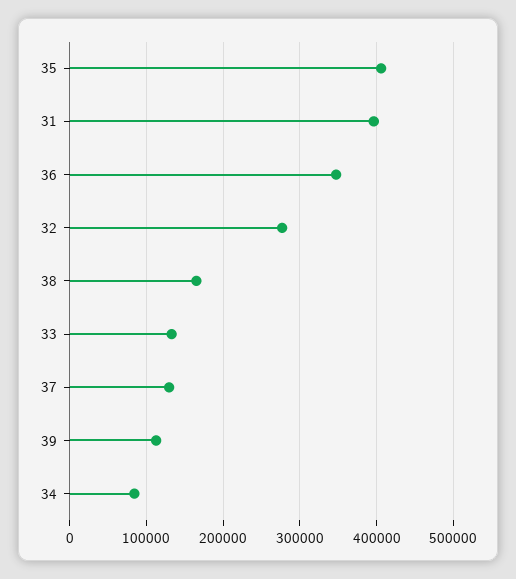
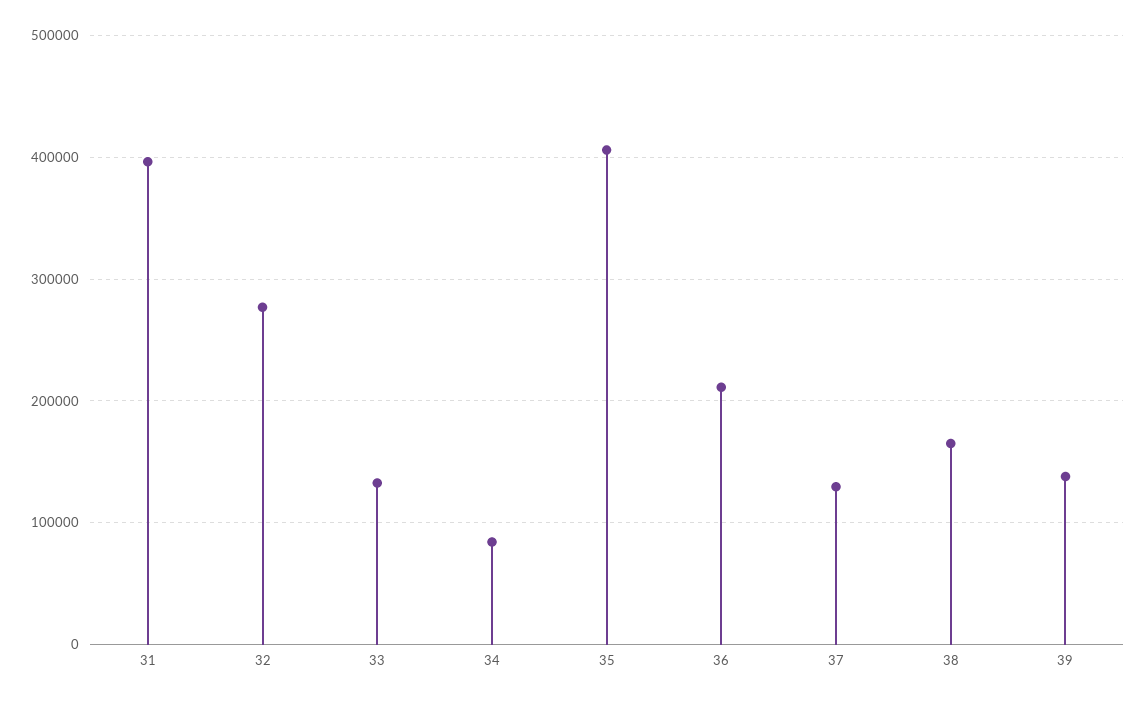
36: 350000 -> 210000
39: 110000 -> 140000

